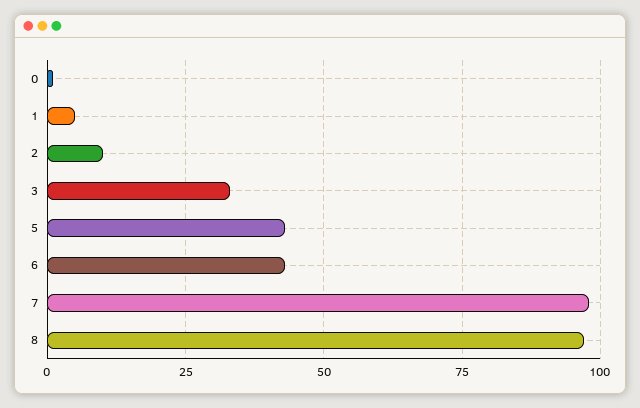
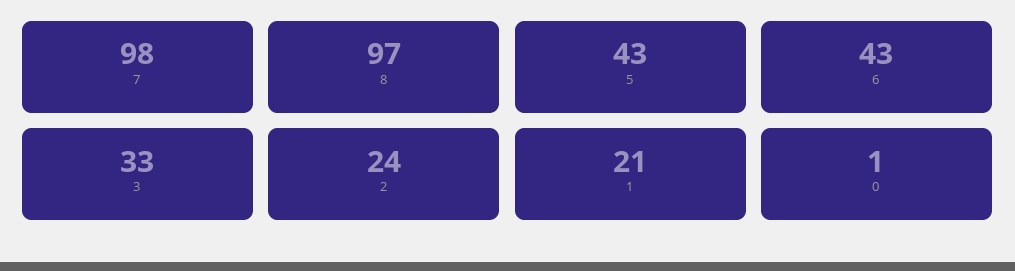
1: 5 -> 21
2: 10 -> 24

